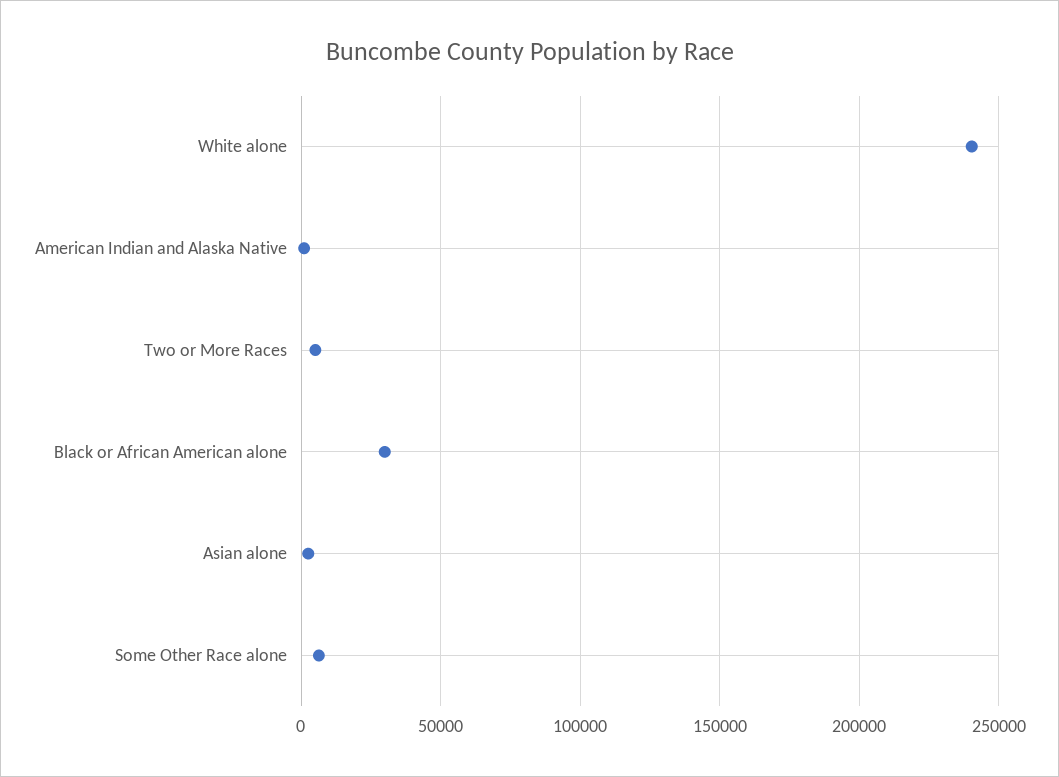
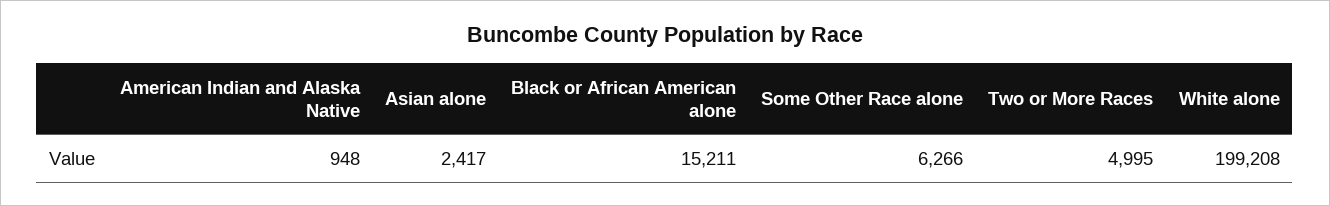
White alone: 240000 -> 199208
Black or African American alone: 30000 -> 15211

